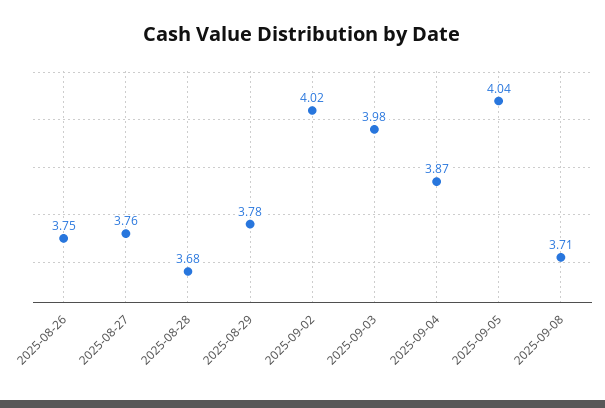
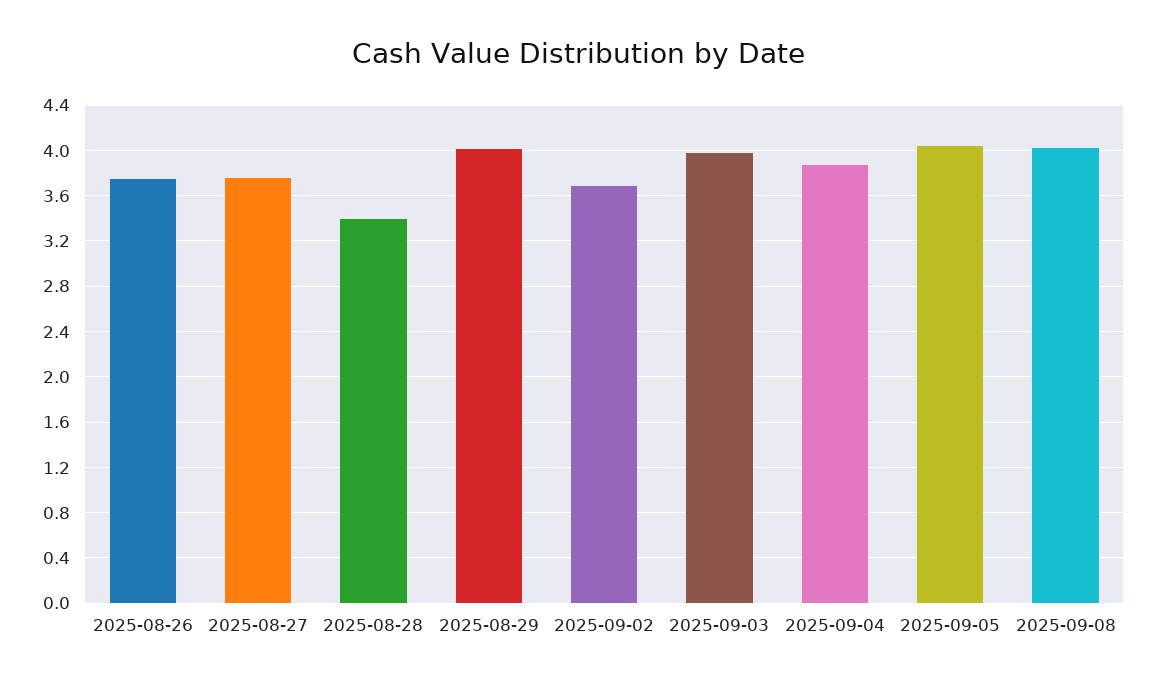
2025-08-28: 3.68 -> 3.4
2025-08-29: 3.78 -> 4
2025-09-02: 4.02 -> 3.7
2025-09-08: 3.71 -> 4

